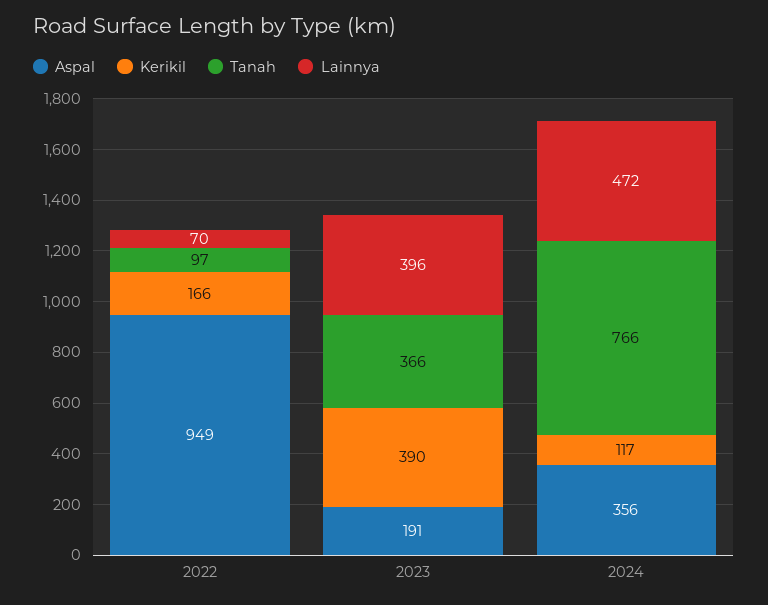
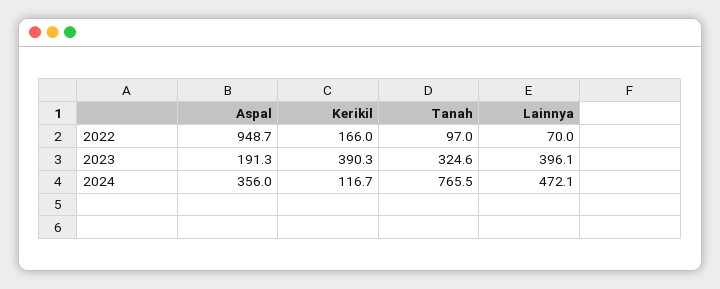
Tanah, 2023: 366 -> 324.6

